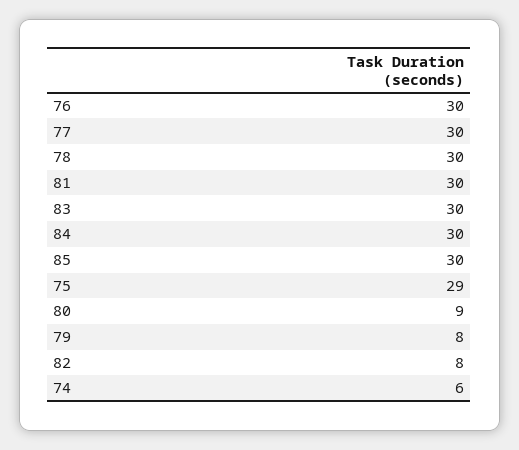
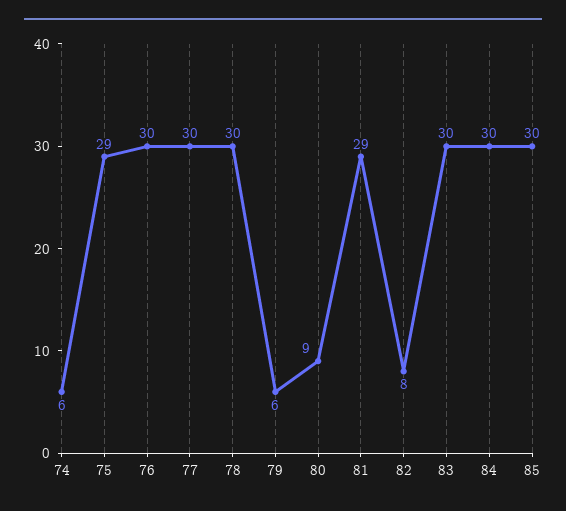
81: 30 -> 29
79: 8 -> 6

